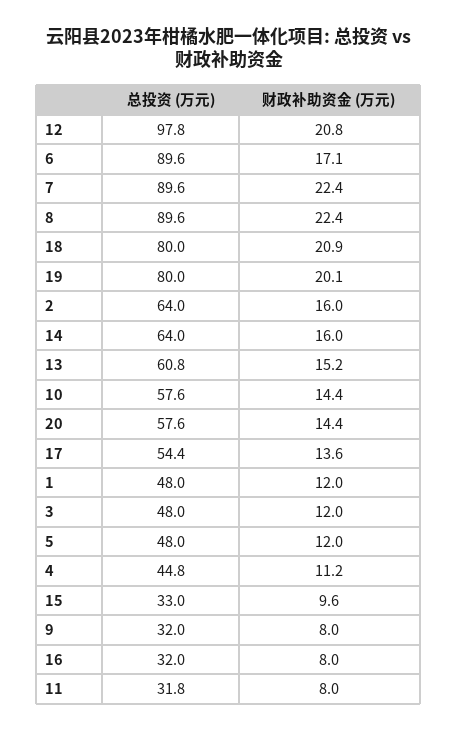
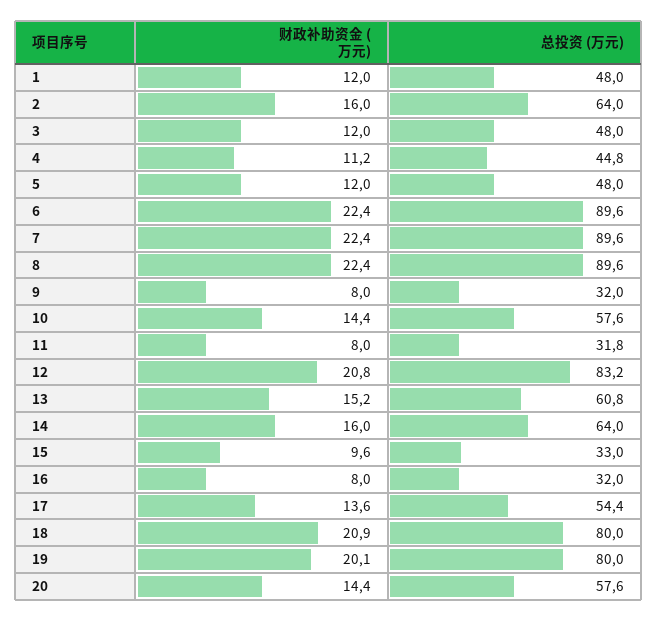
总投资 (万元), 12: 97.8 -> 83.2
财政补助资金 (万元), 6: 17.1 -> 22.4

